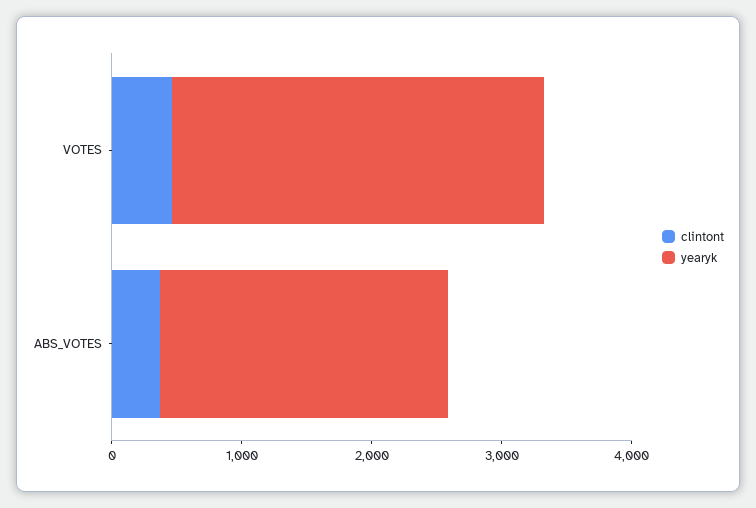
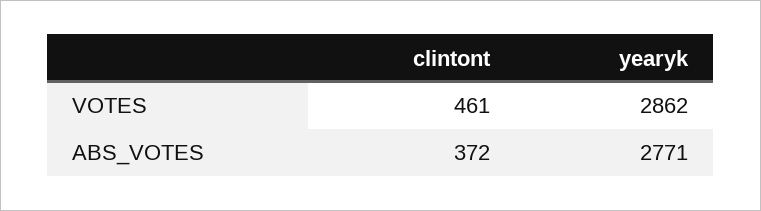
yearyk, ABS_VOTES: 2200 -> 2771

